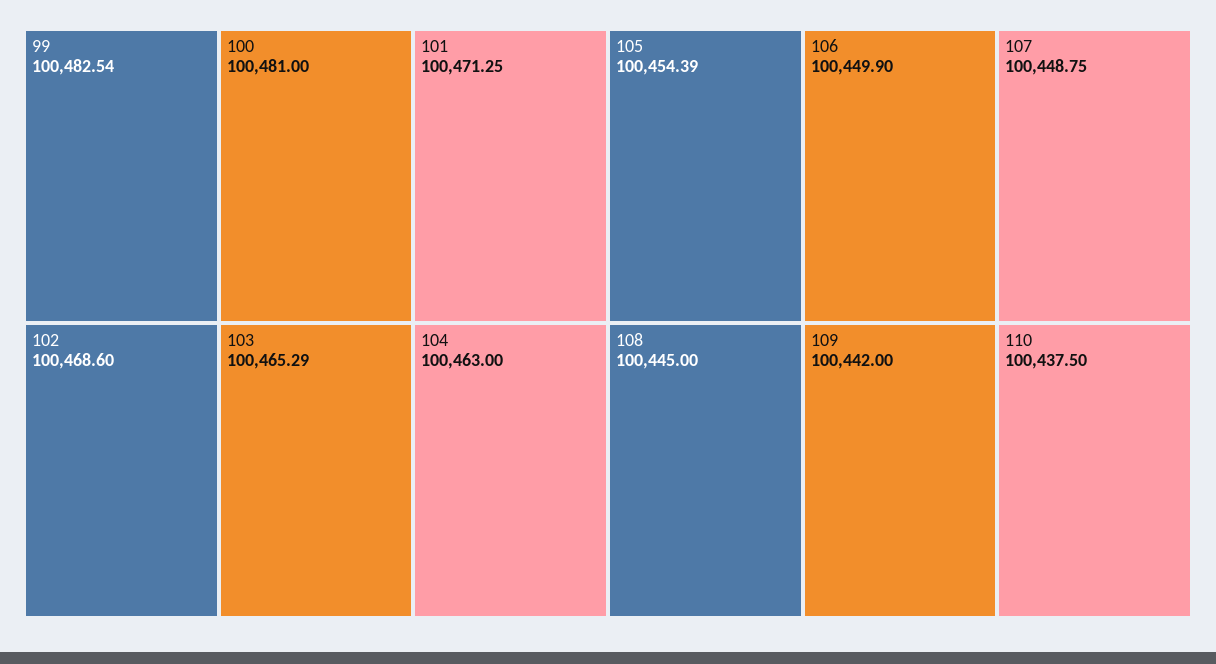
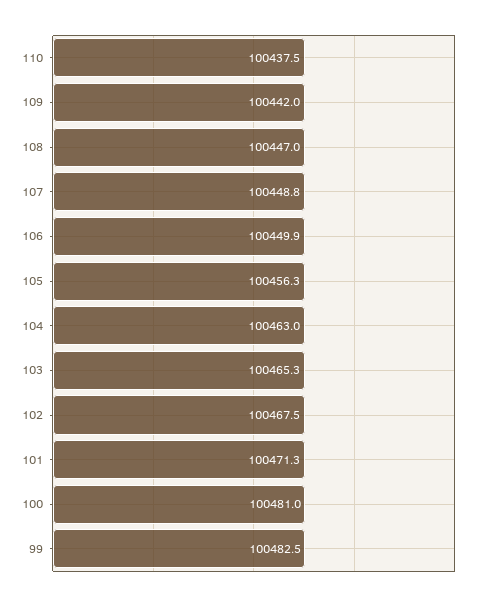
102: 100468.6 -> 100467.5
105: 100454.39 -> 100456.3
108: 100445 -> 100447

